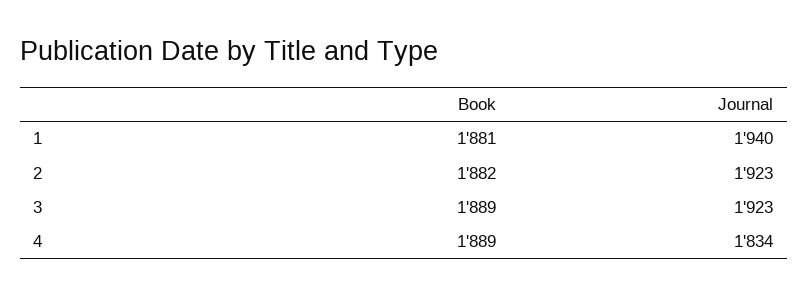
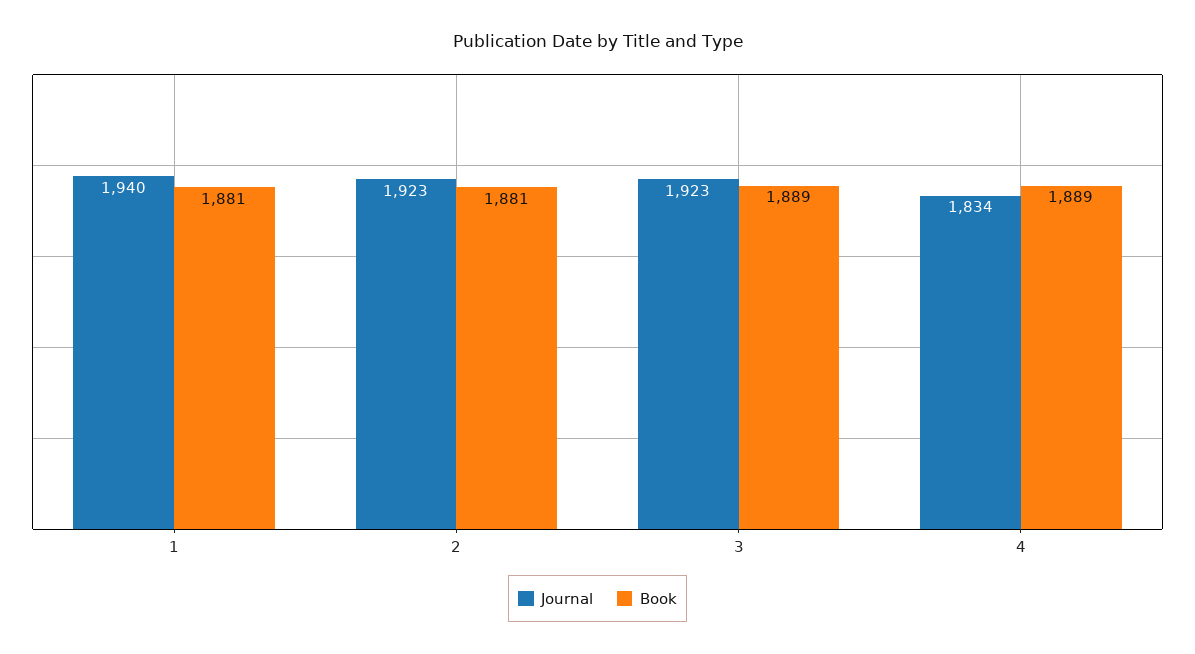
Book, 2: 1882 -> 1881

